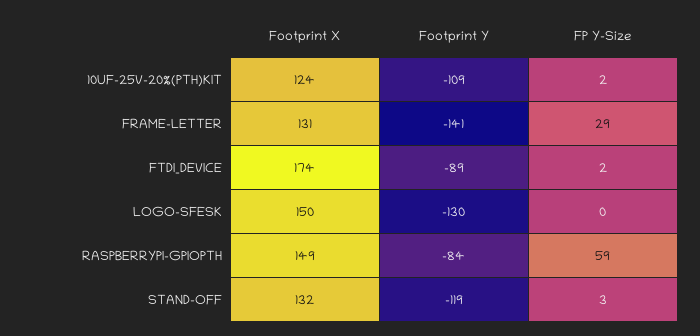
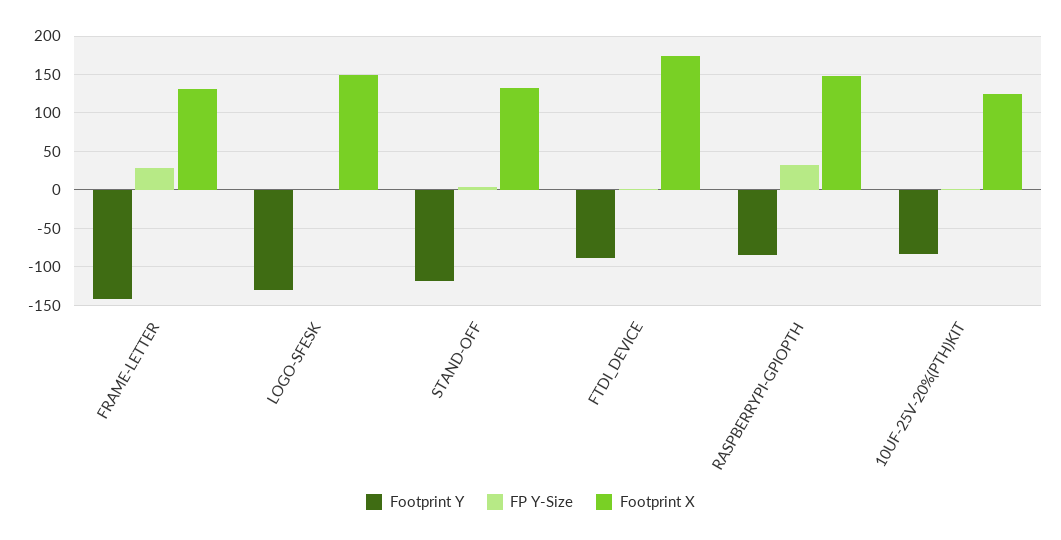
Footprint Y, 10UF-25V-20%(PTH)KIT: -109 -> -80
FP Y-Size, RASPBERRYPI-GPIOPTH: 59 -> 30

